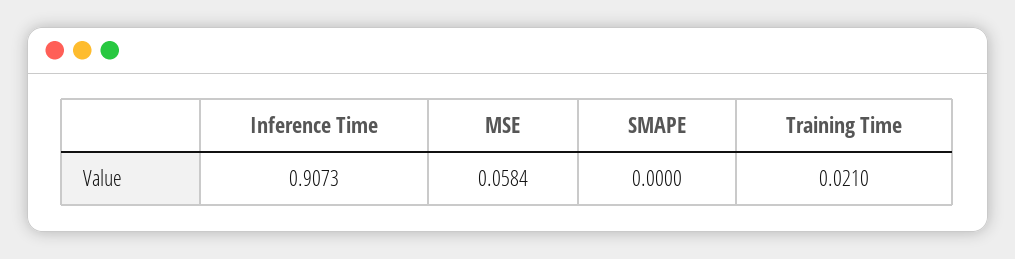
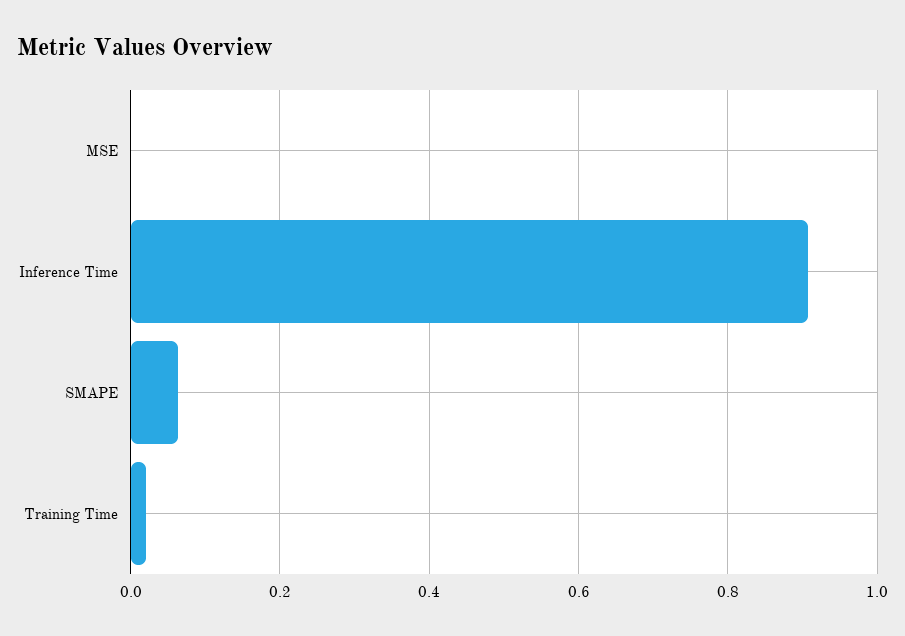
MSE: 0.0584 -> 0
SMAPE: 0 -> 0.06

